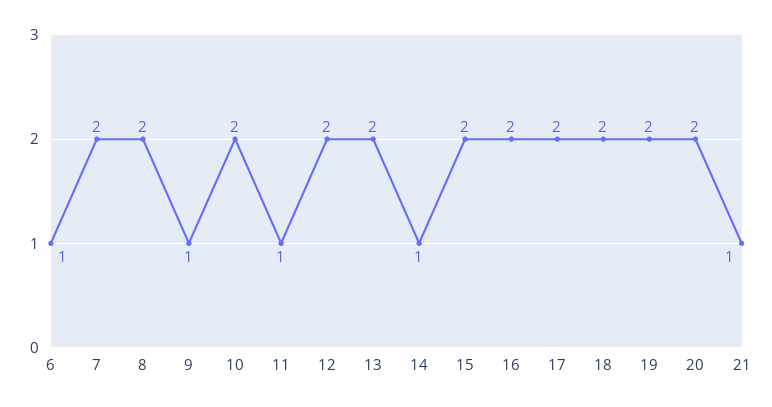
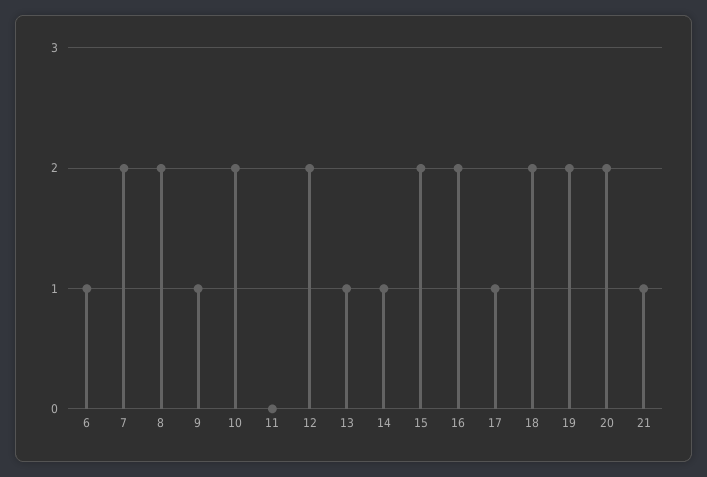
11: 1 -> 0
13: 2 -> 1
17: 2 -> 1

